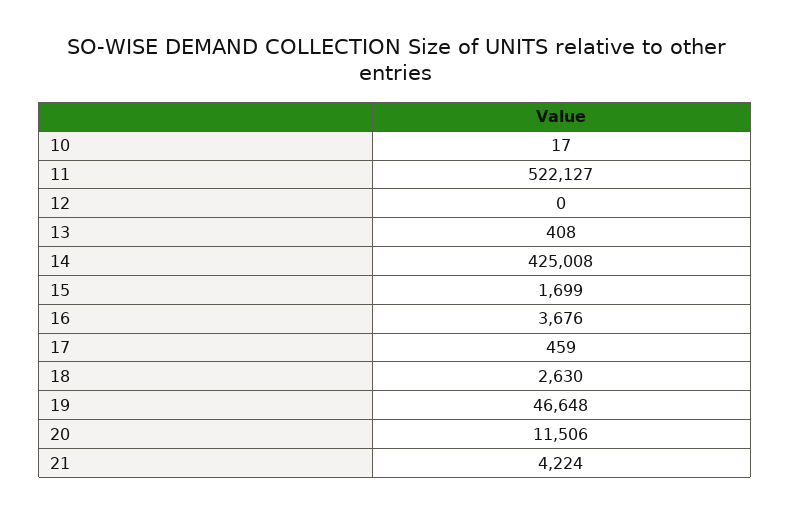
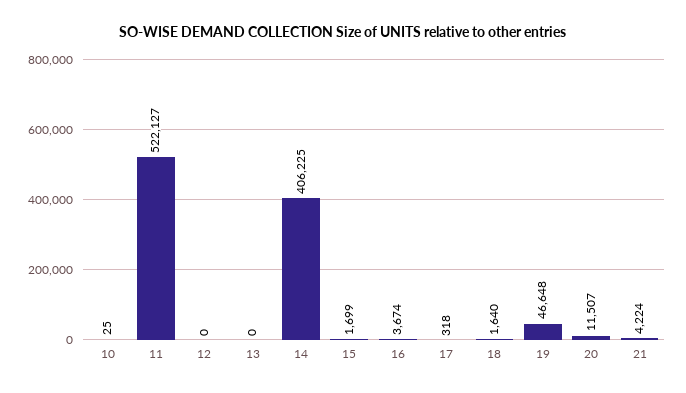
10: 17 -> 25
13: 408 -> 0
14: 425008 -> 406225
16: 3676 -> 3674
17: 459 -> 318
18: 2630 -> 1640
20: 11506 -> 11507

